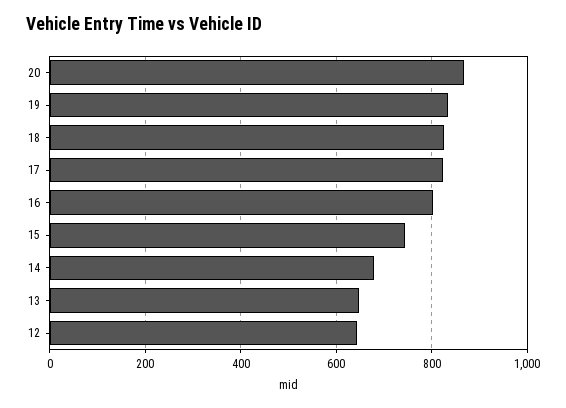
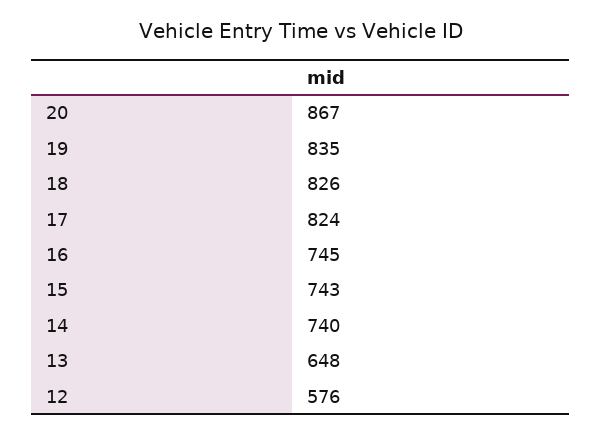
16: 800 -> 745
14: 680 -> 740
12: 640 -> 576

